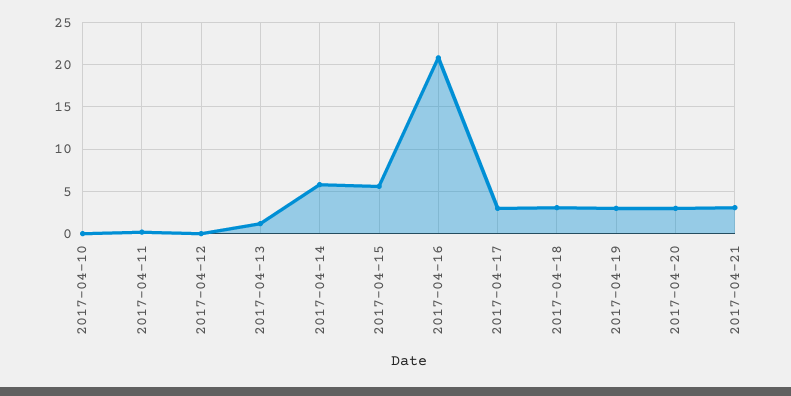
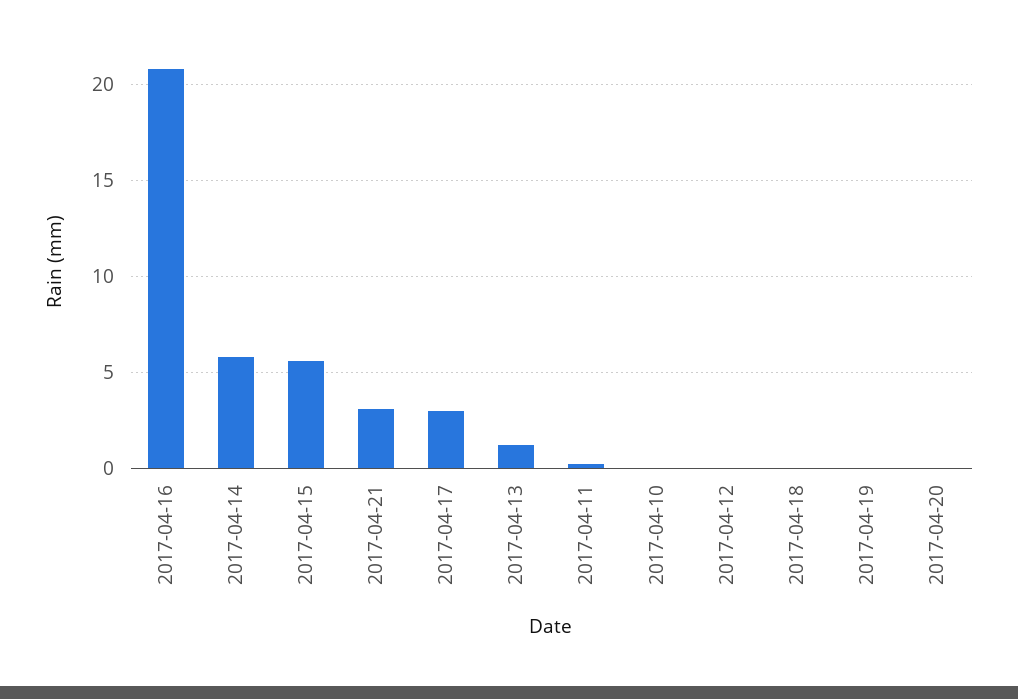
2017-04-18: 3 -> 0
2017-04-19: 3 -> 0
2017-04-20: 3 -> 0

